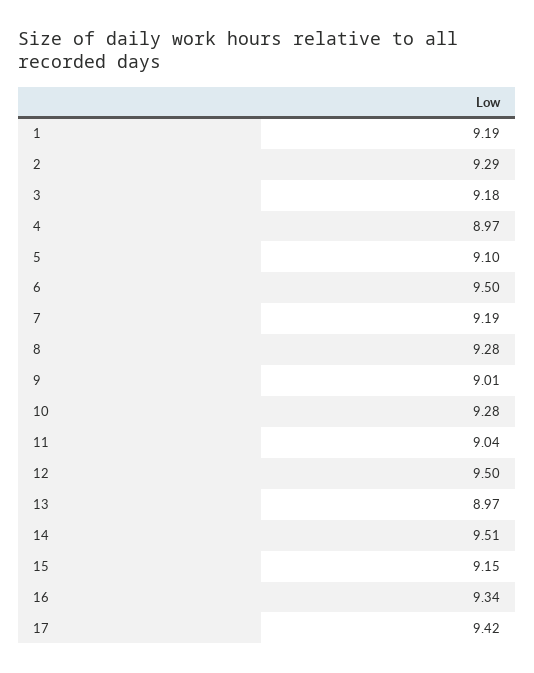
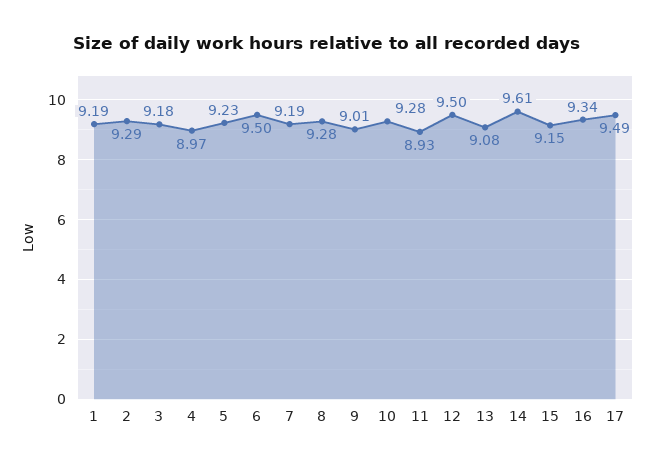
5: 9.1 -> 9.23
11: 9.04 -> 8.93
13: 8.97 -> 9.08
14: 9.51 -> 9.61
17: 9.42 -> 9.49

